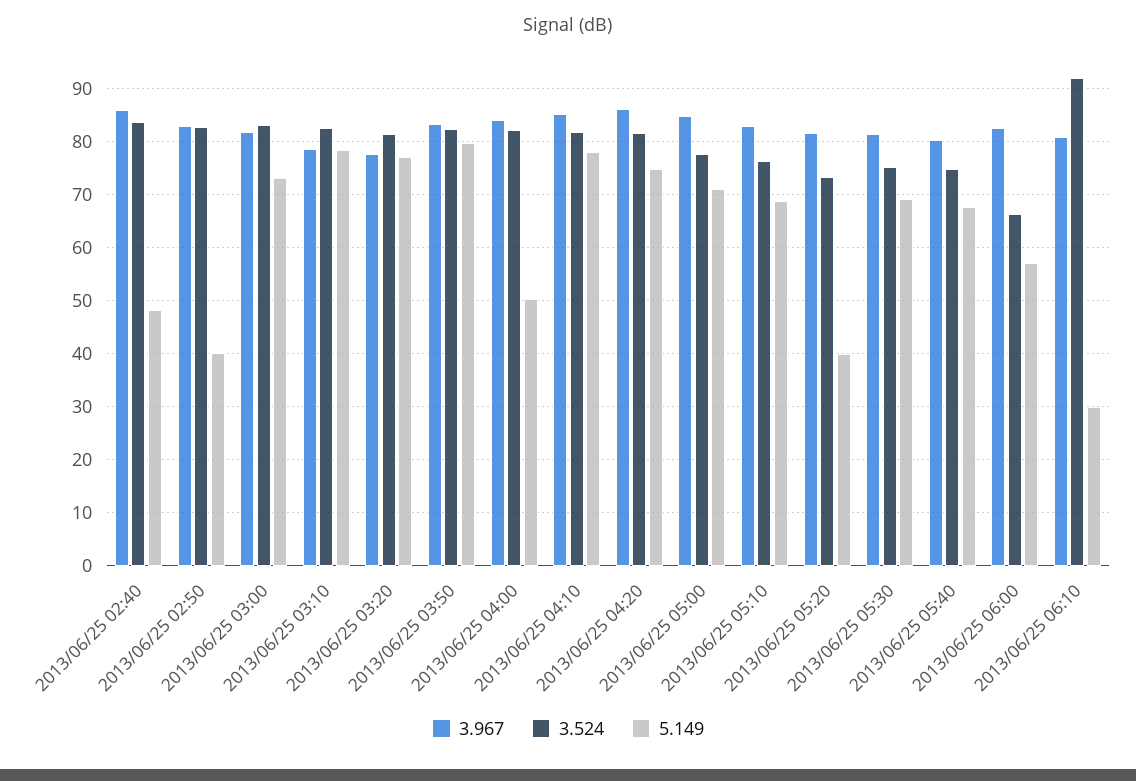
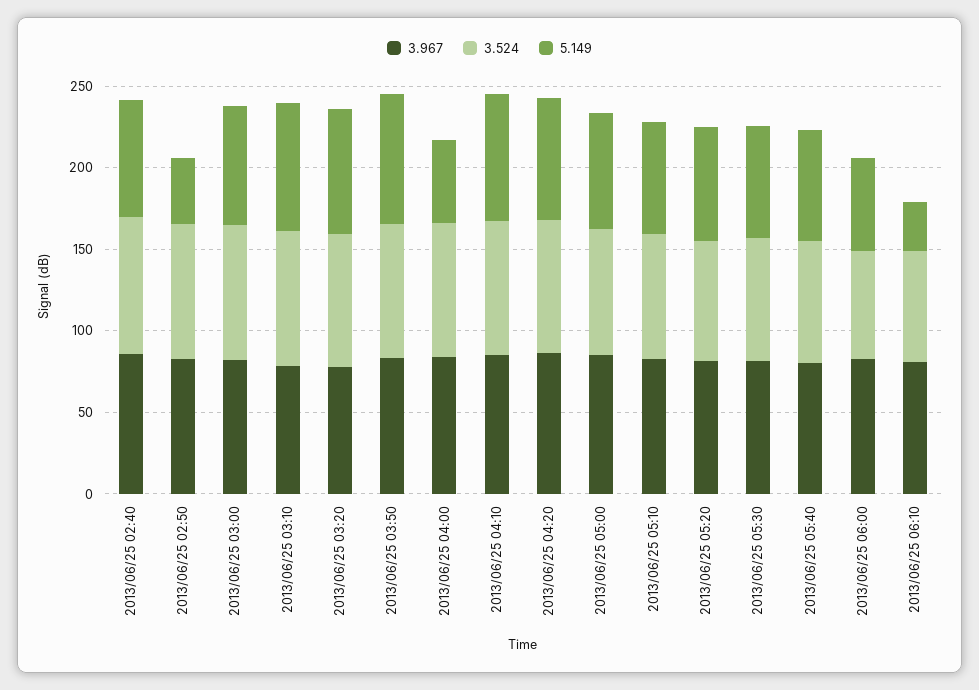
5.149, 2013/06/25 02:40: 48 -> 70
5.149, 2013/06/25 05:20: 40 -> 70
3.524, 2013/06/25 06:10: 92 -> 70

